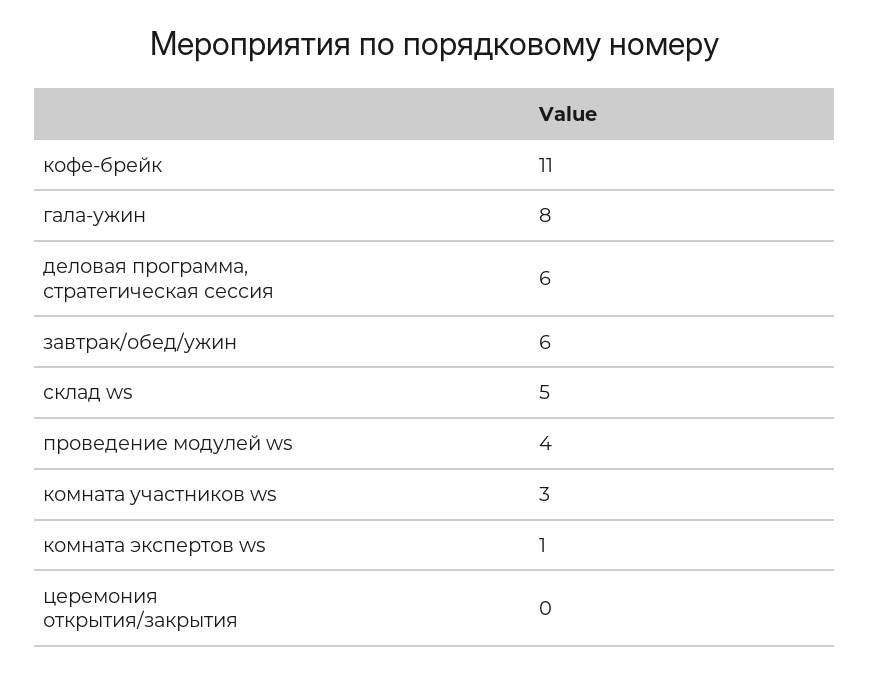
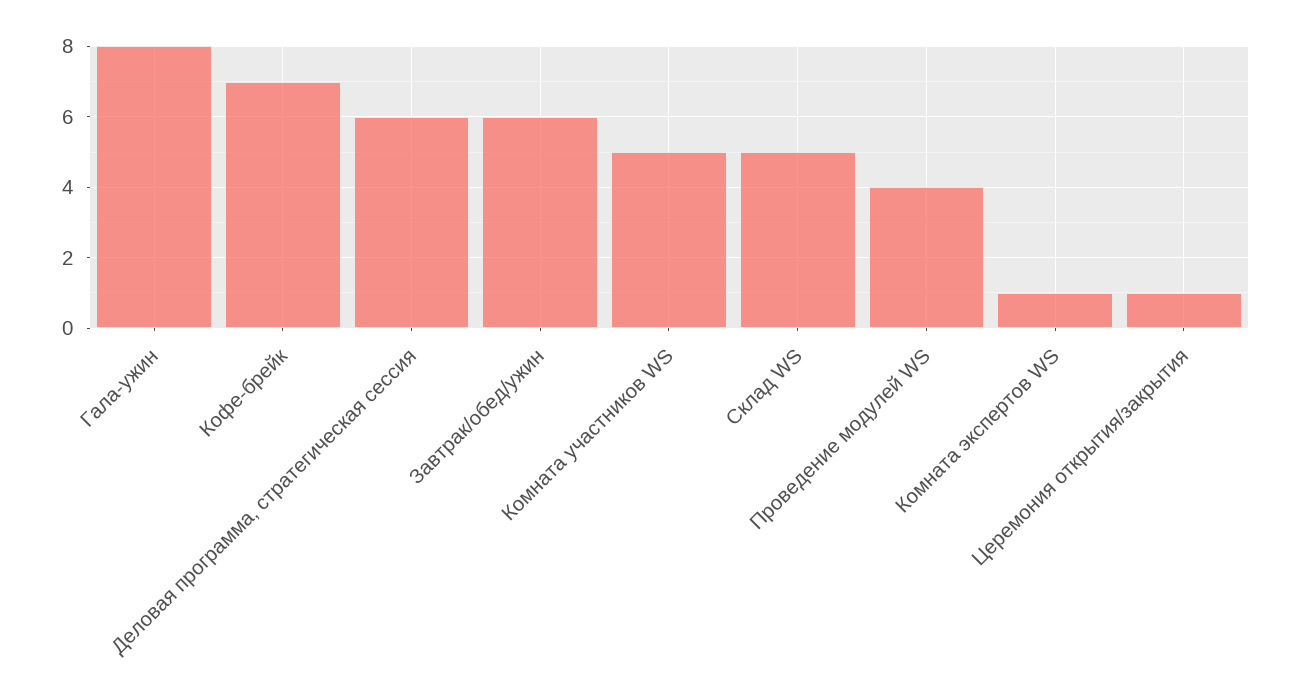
кофе-брейк: 11 -> 7
комната участников ws: 3 -> 5
церемония открытия/закрытия: 0 -> 1

